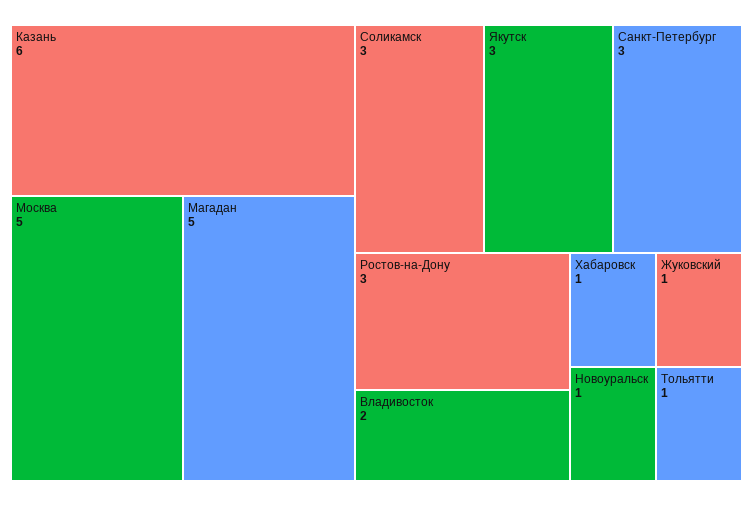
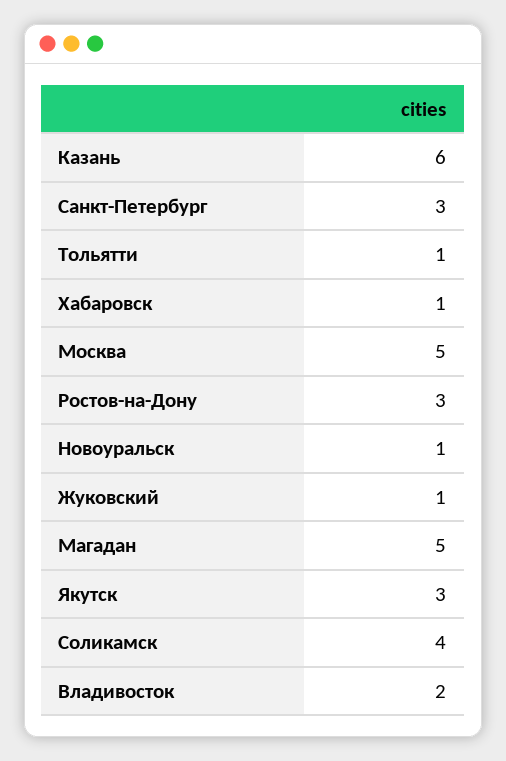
Соликамск: 3 -> 4

